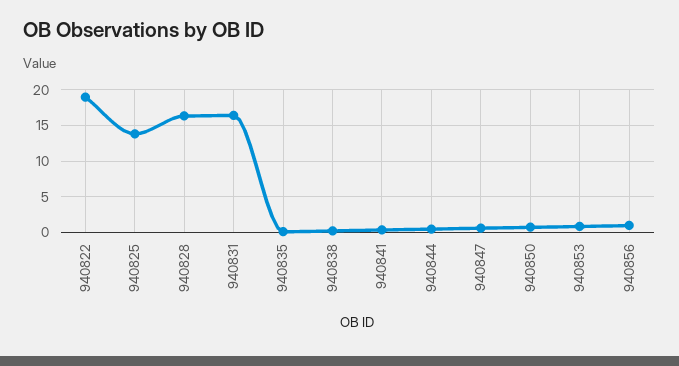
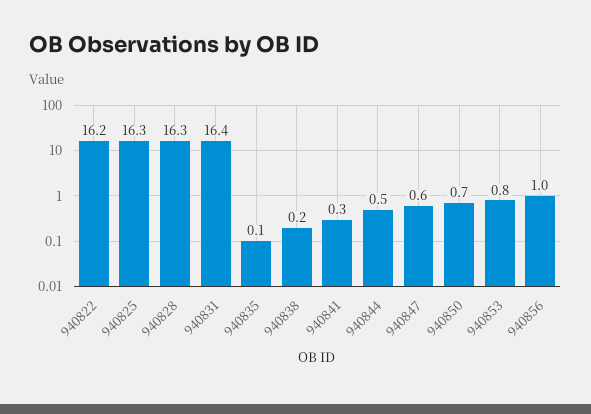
940822: 19 -> 16.2
940825: 14 -> 16.3

